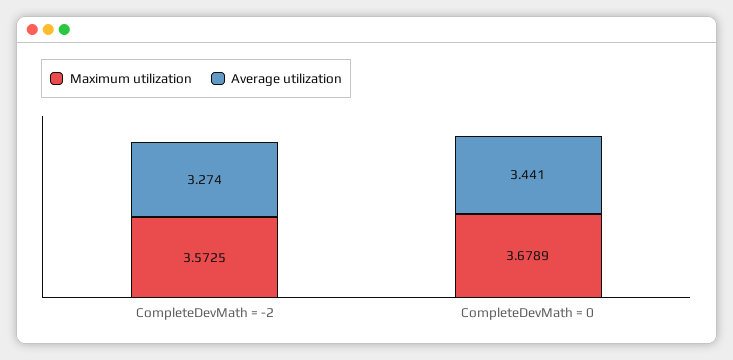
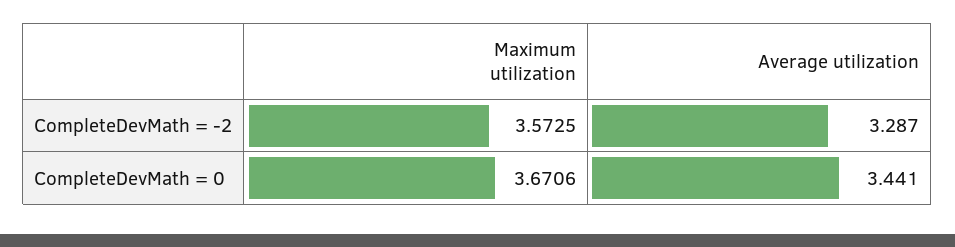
Average utilization, CompleteDevMath = -2: 3.274 -> 3.287
Maximum utilization, CompleteDevMath = 0: 3.6789 -> 3.6706

